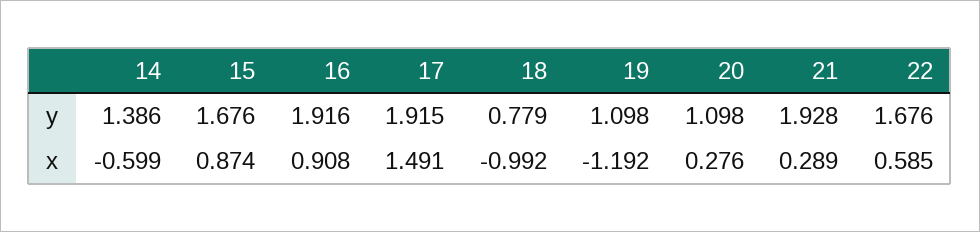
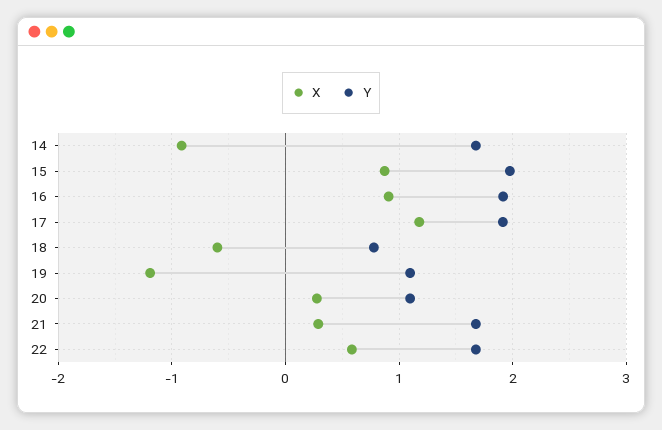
y, 14: 1.386 -> 1.7
y, 15: 1.676 -> 2
y, 21: 1.928 -> 1.7
x, 14: -0.599 -> -0.9
x, 17: 1.491 -> 1.2
x, 18: -0.992 -> -0.6

